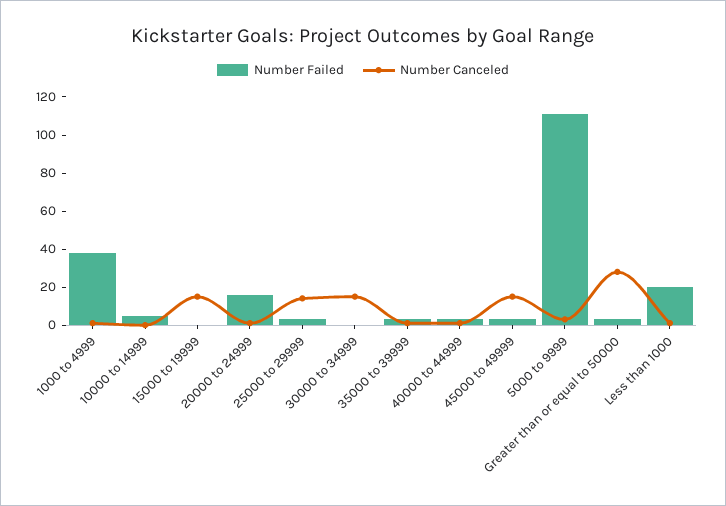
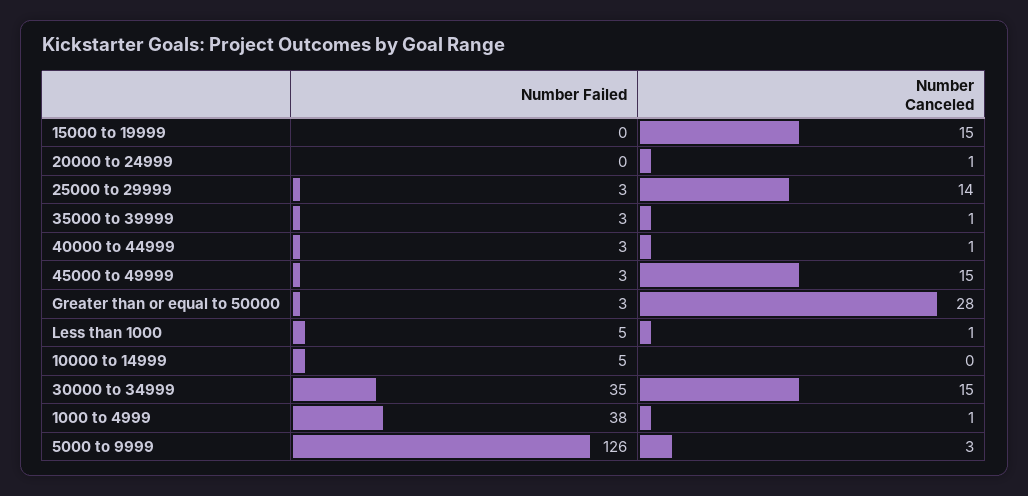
Number Failed, 20000 to 24999: 15 -> 0
Number Failed, 30000 to 34999: 0 -> 35
Number Failed, 5000 to 9999: 110 -> 126
Number Failed, Less than 1000: 20 -> 5

